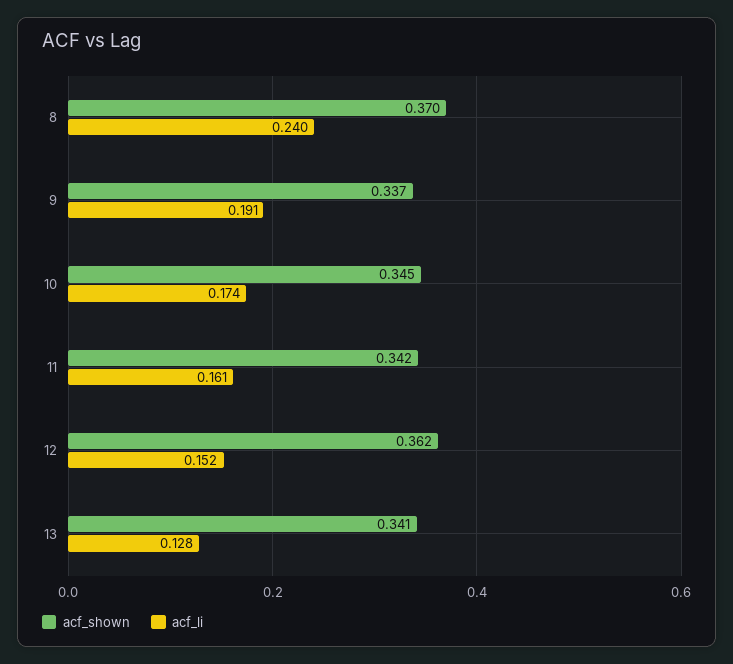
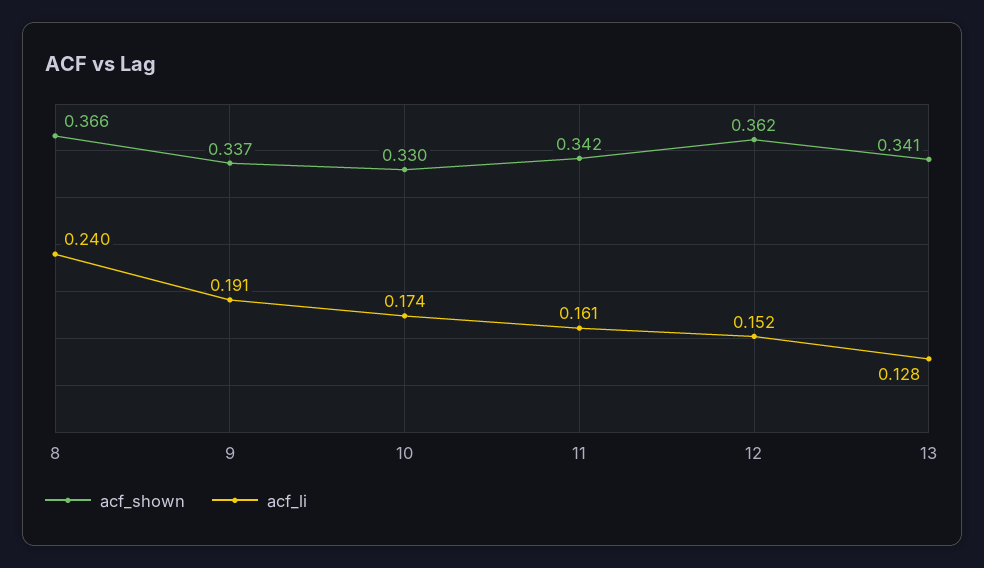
acf_shown, 8: 0.37 -> 0.366
acf_shown, 10: 0.345 -> 0.33

